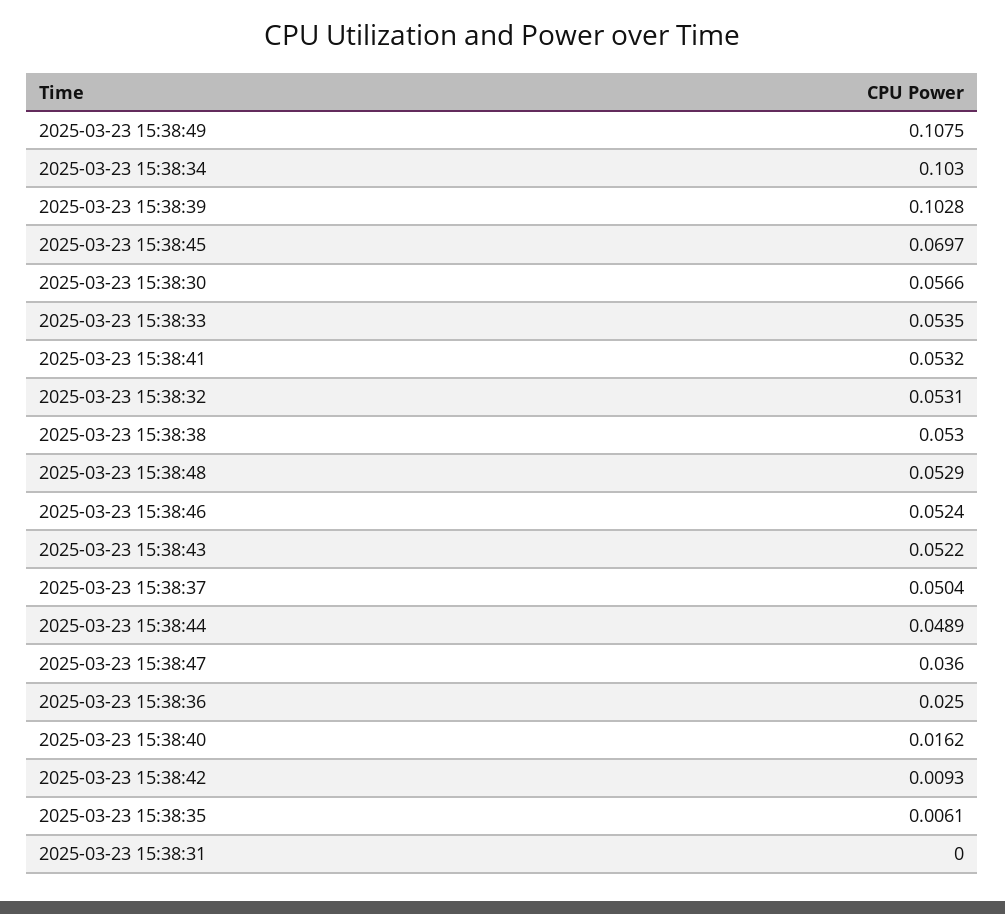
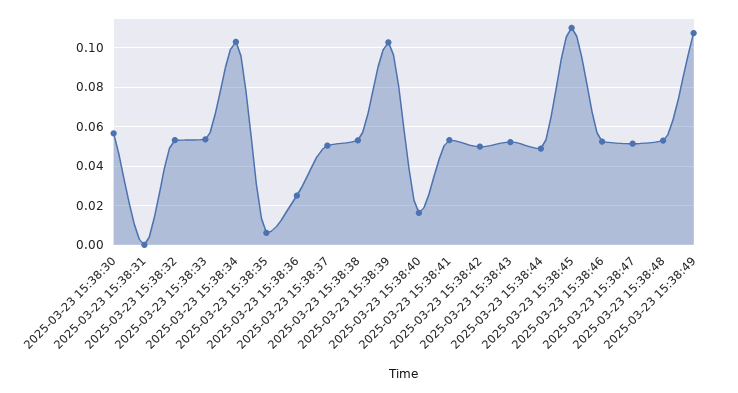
2025-03-23 15:38:45: 0.0697 -> 0.11
2025-03-23 15:38:47: 0.036 -> 0.05
2025-03-23 15:38:42: 0.0093 -> 0.05

